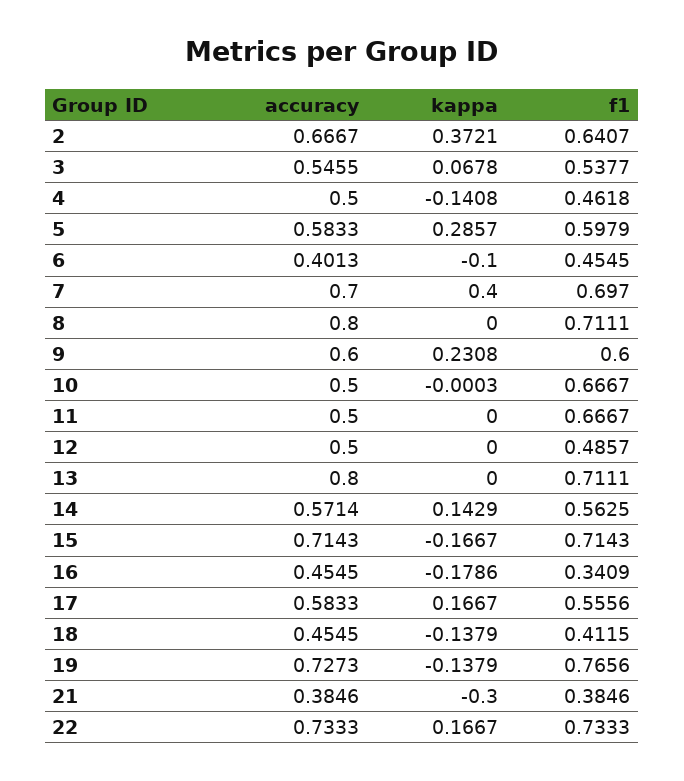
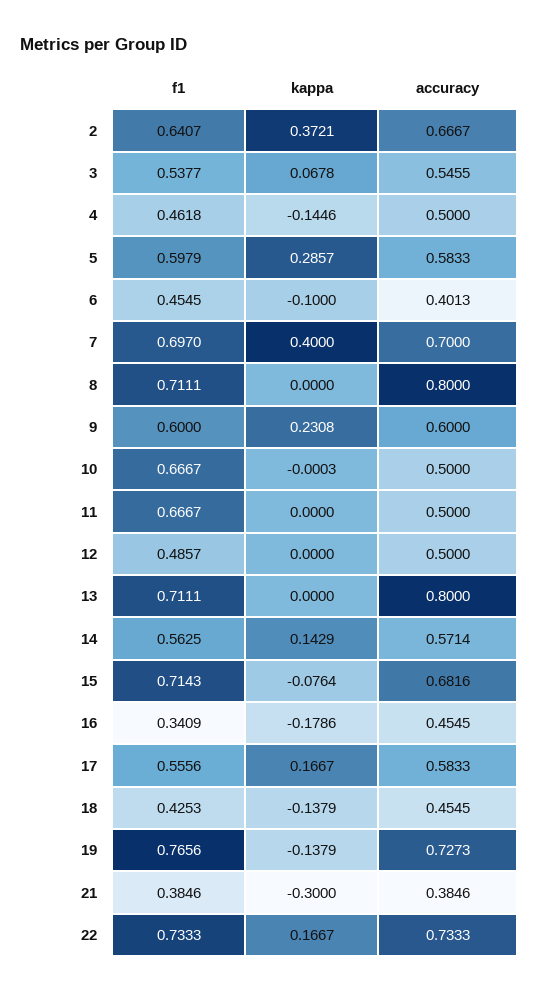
kappa, 4: -0.1408 -> -0.1446
accuracy, 15: 0.7143 -> 0.6816
kappa, 15: -0.1667 -> -0.0764
f1, 18: 0.4115 -> 0.4253

